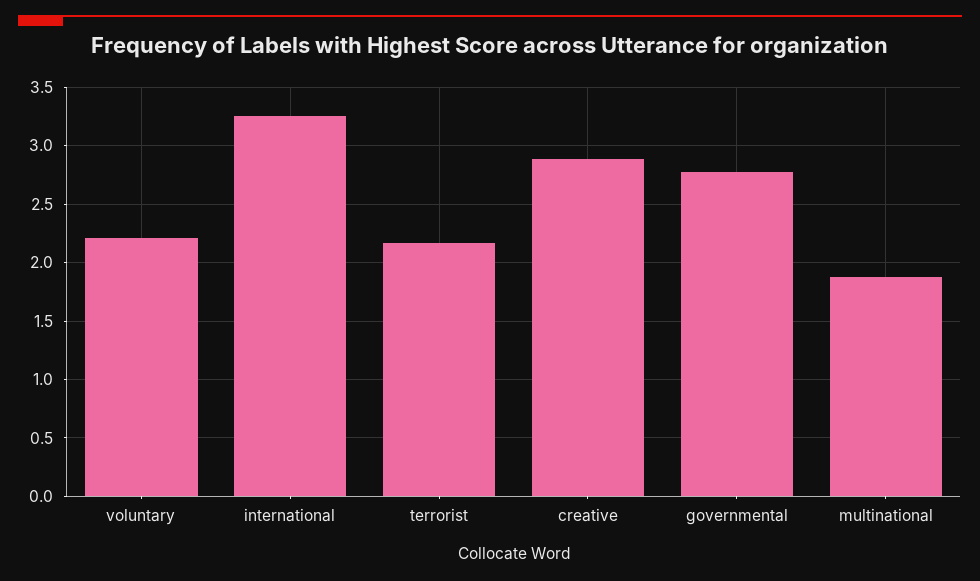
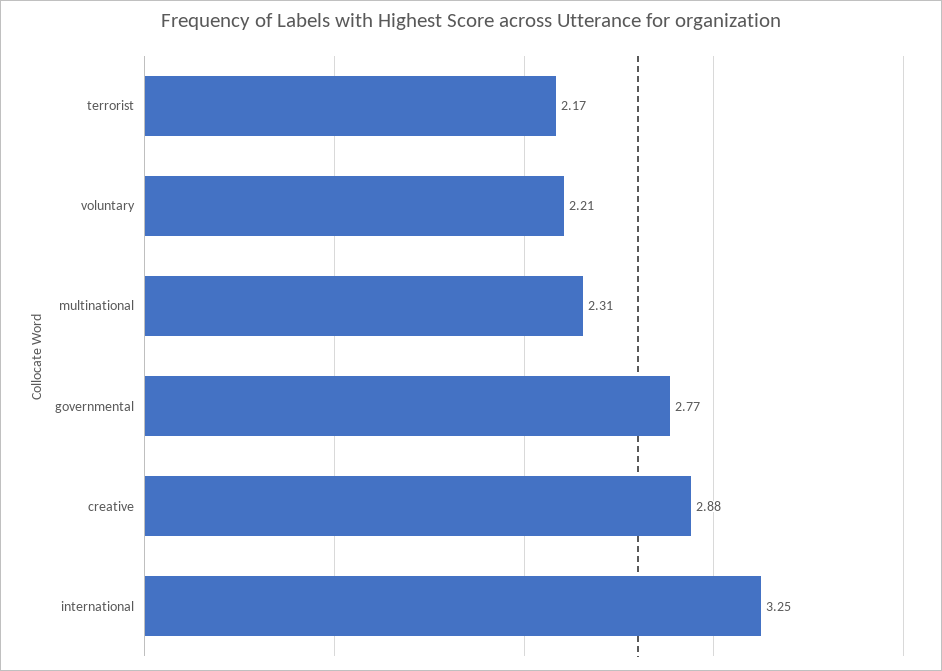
multinational: 1.9 -> 2.31

